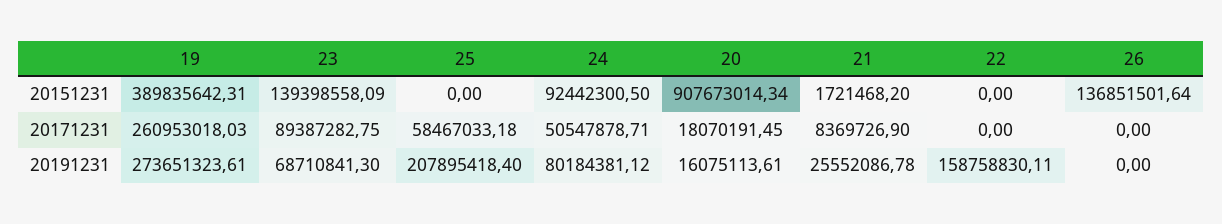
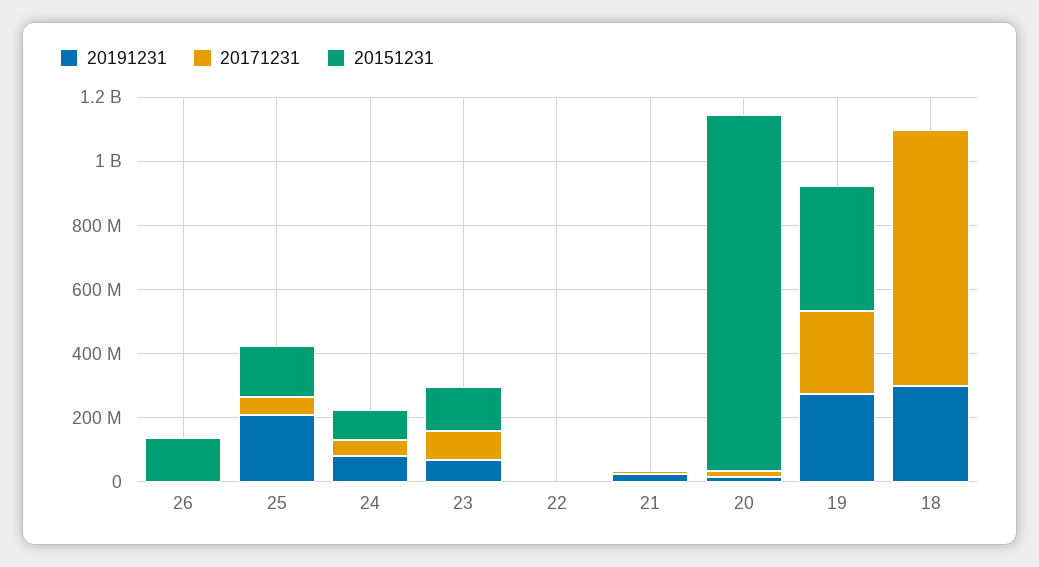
20151231, 25: 0 -> 150000000
20151231, 20: 907673014.34 -> 1100000000
20191231, 22: 158758830.11 -> 0
20191231, 18: none -> 300000000
20171231, 18: none -> 800000000
20151231, 18: none -> 0

